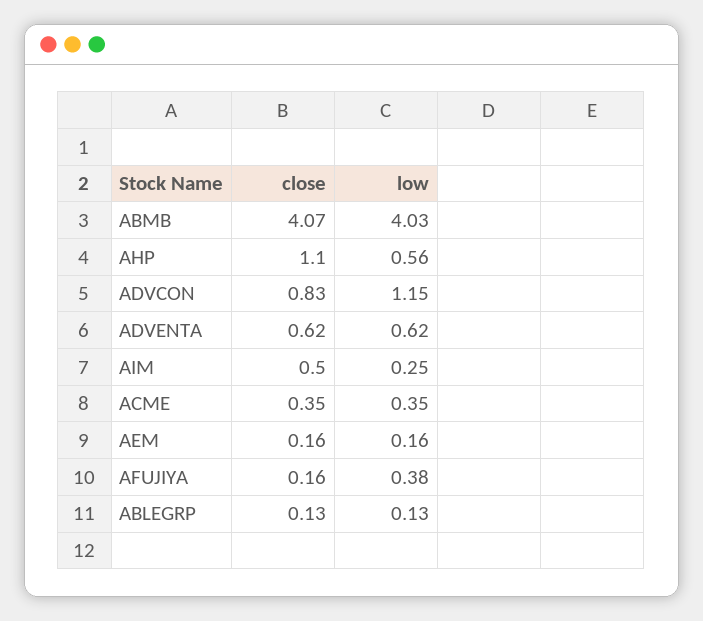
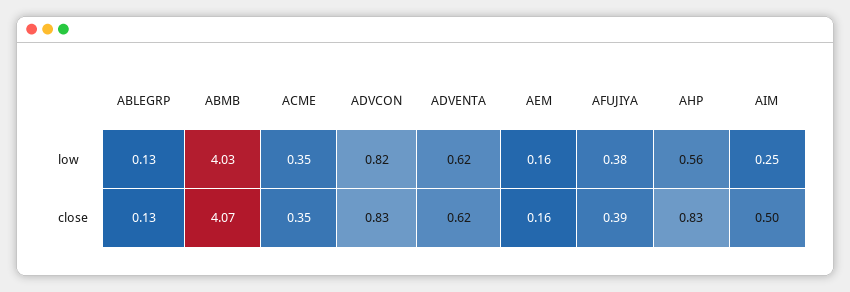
close, AHP: 1.1 -> 0.83
low, ADVCON: 1.15 -> 0.82
close, AFUJIYA: 0.16 -> 0.39

